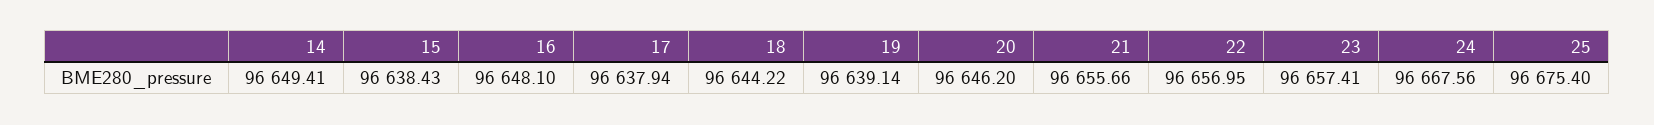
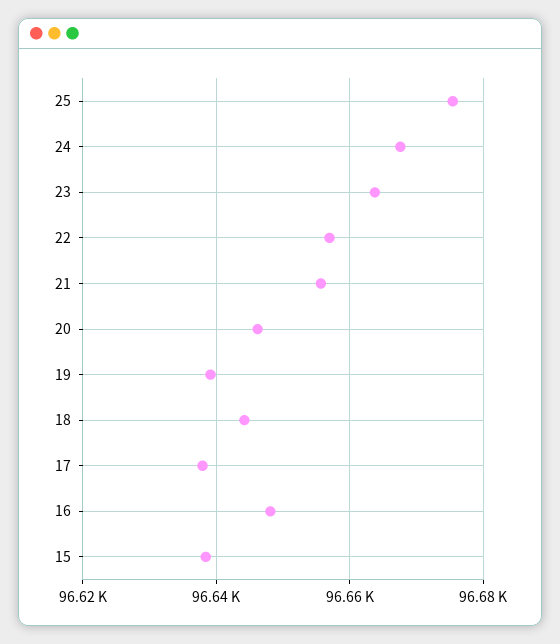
14: 96649.41 -> none
23: 96657.41 -> 96664

